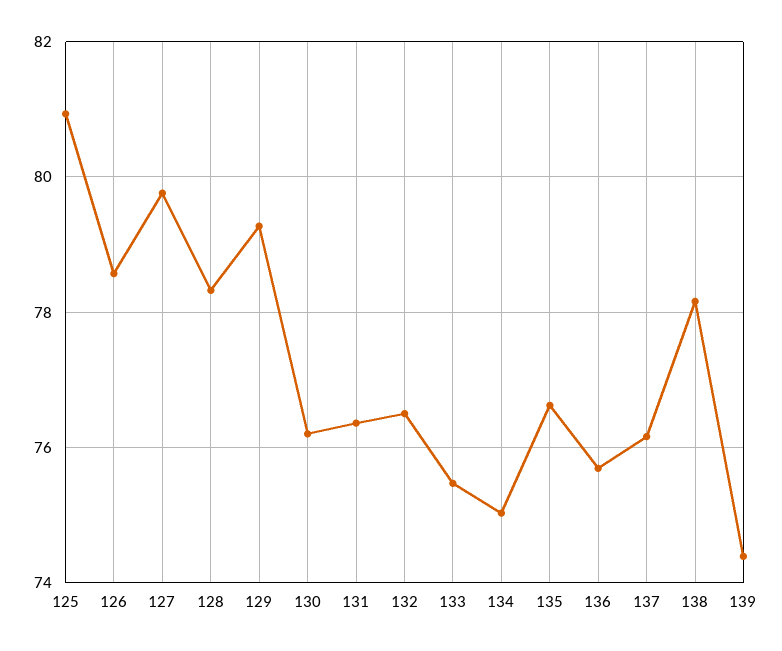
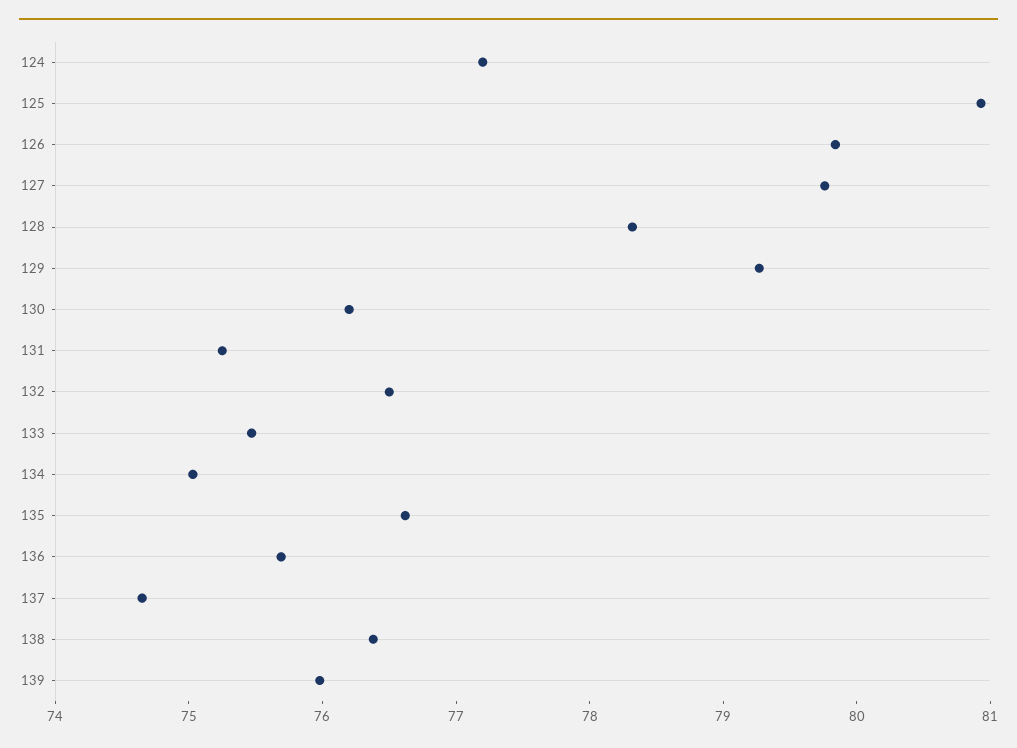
126: 78.6 -> 79.8
131: 76.4 -> 75.2
137: 76.2 -> 74.6
138: 78.2 -> 76.4
139: 74.4 -> 76
124: none -> 77.2

